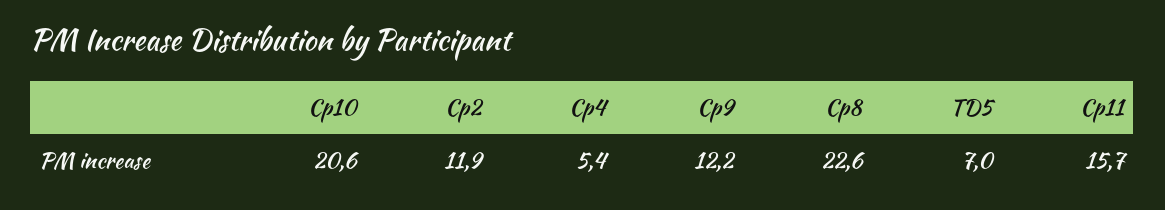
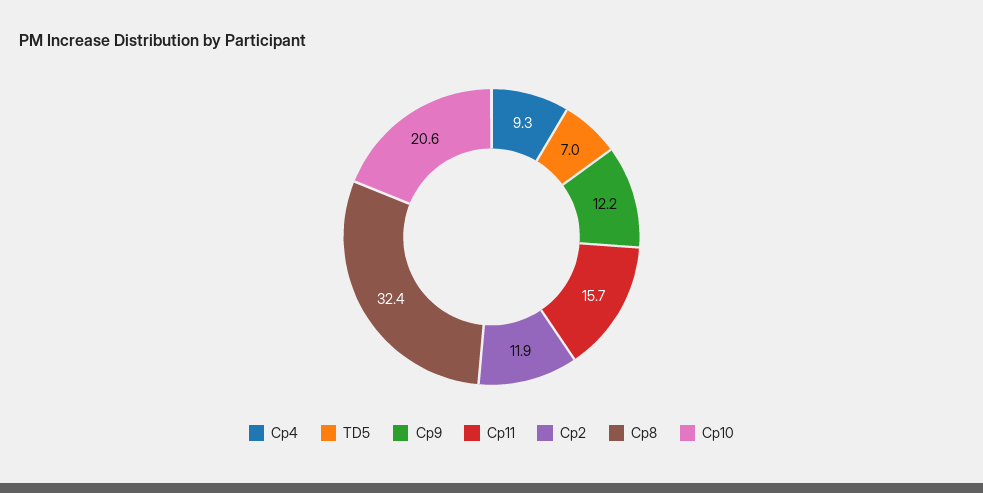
Cp4: 5.4 -> 9.3
Cp8: 22.6 -> 32.4

